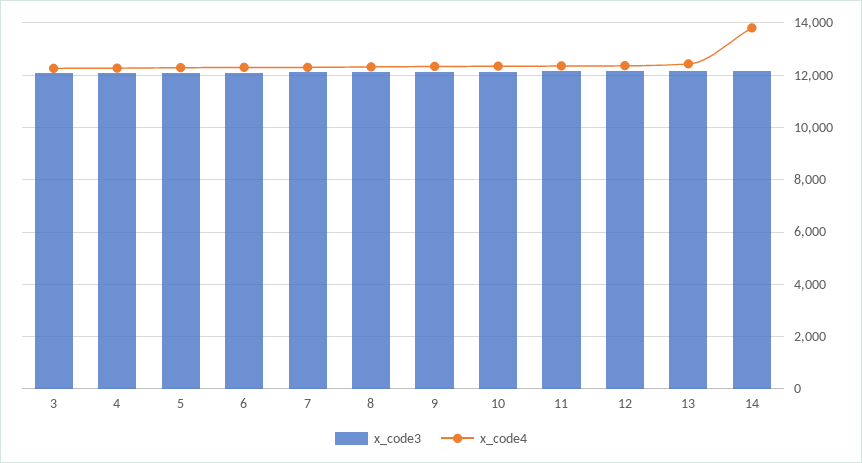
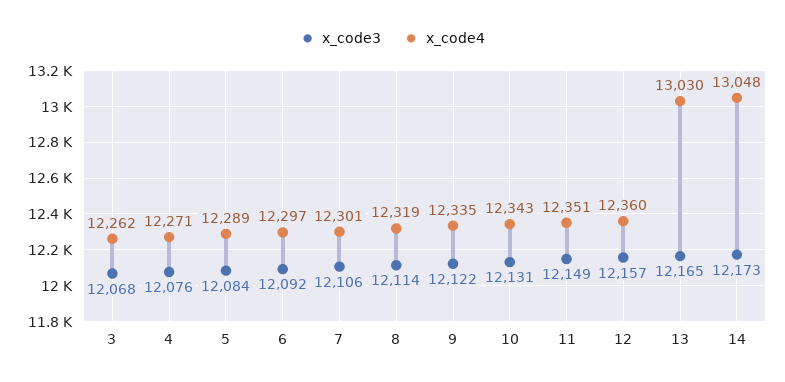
x_code4, 13: 12500 -> 13030
x_code4, 14: 13750 -> 13048

